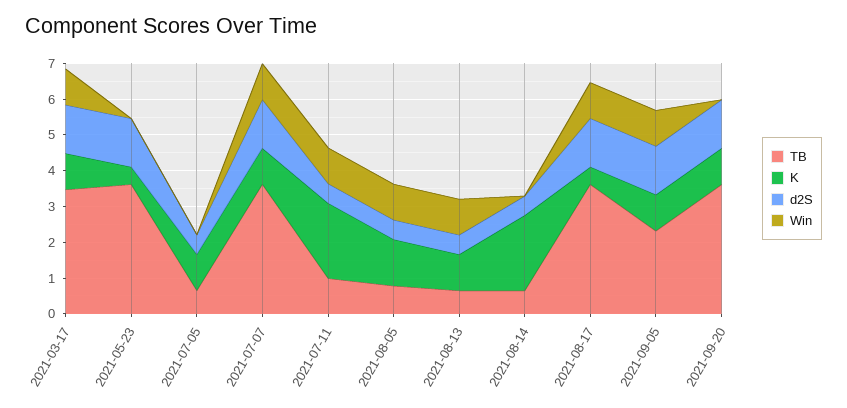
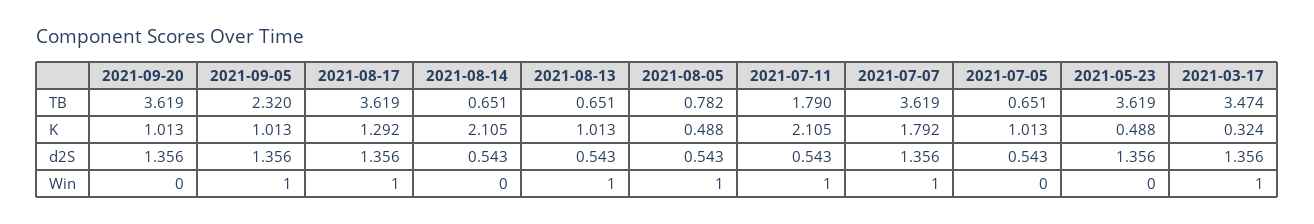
K, 2021-03-17: 1 -> 0.324
K, 2021-07-07: 1 -> 1.792
TB, 2021-07-11: 1 -> 1.79
K, 2021-08-05: 1.25 -> 0.488
K, 2021-08-17: 0.5 -> 1.292

